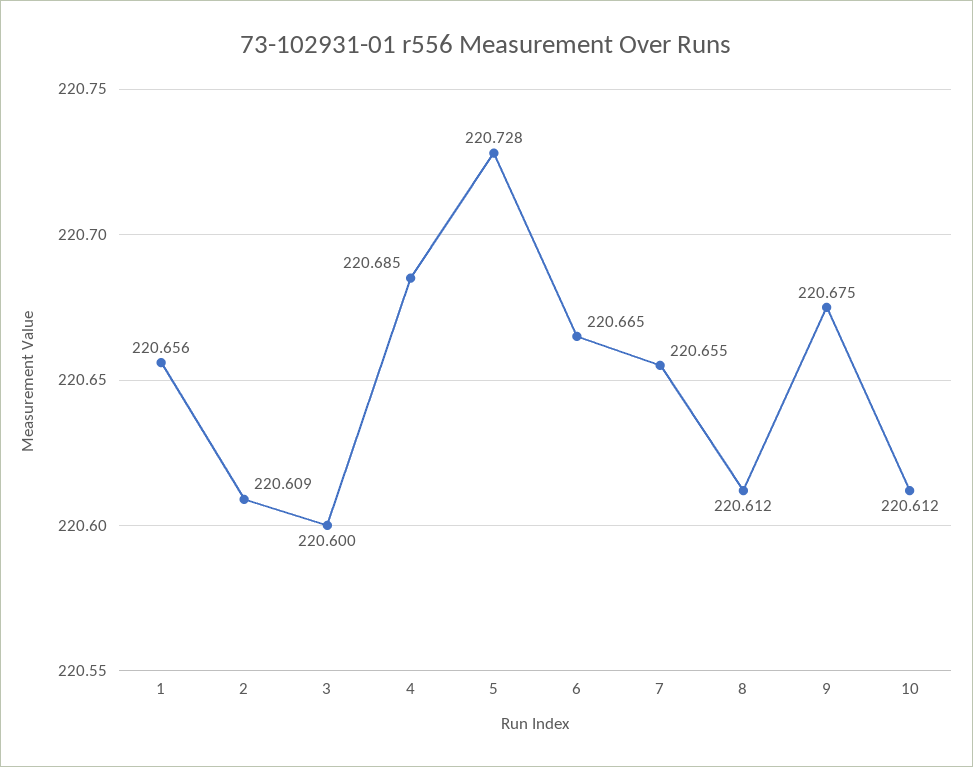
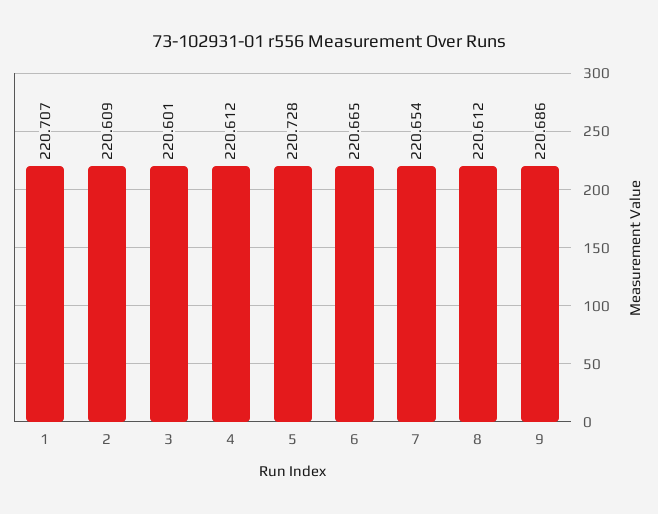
1: 220.656 -> 220.707
3: 220.6 -> 220.601
4: 220.685 -> 220.612
7: 220.655 -> 220.654
9: 220.675 -> 220.686
10: 220.612 -> none

